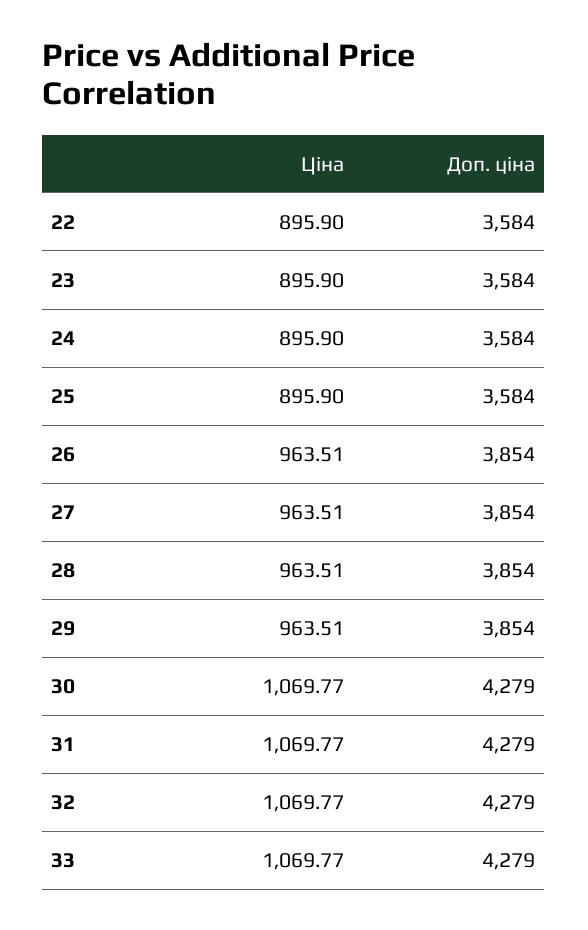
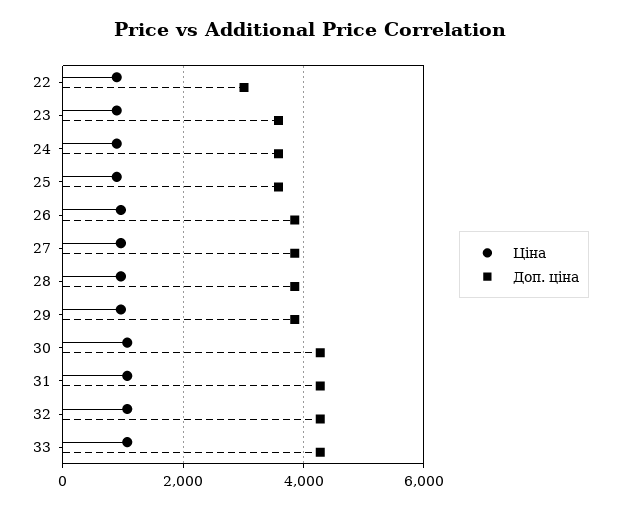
Доп. ціна, 22: 3584 -> 3000

